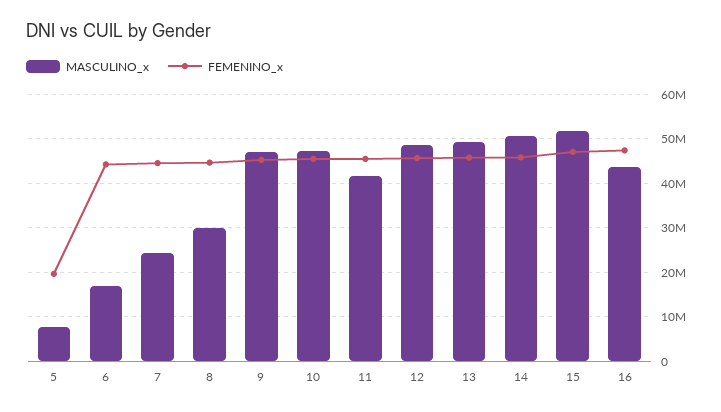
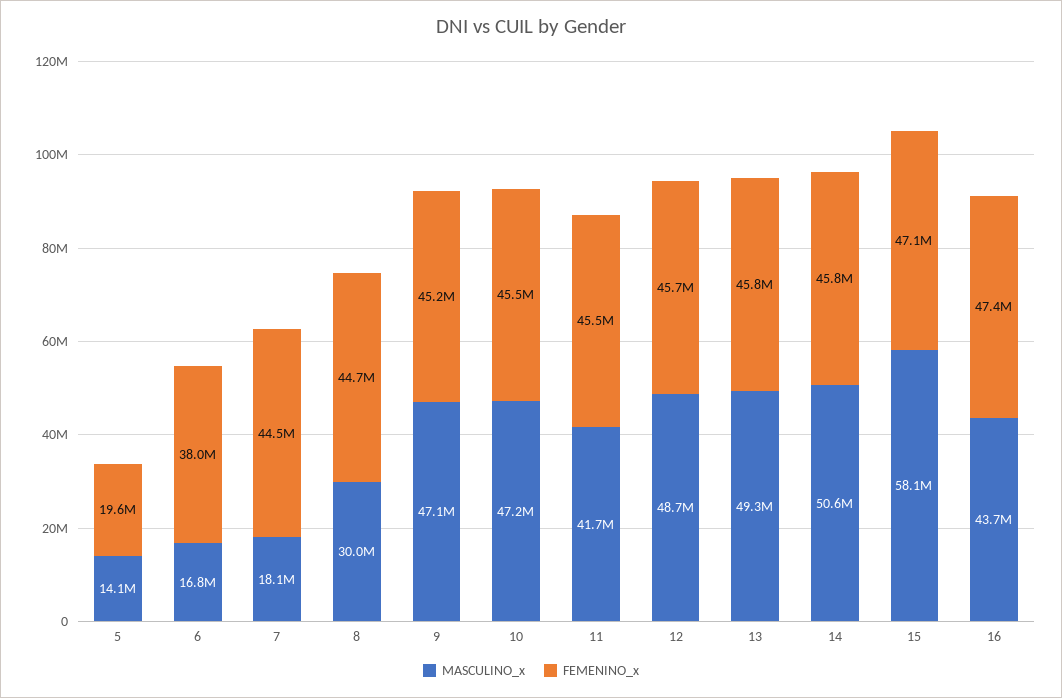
MASCULINO_x, 5: 8000000 -> 14100000
FEMENINO_x, 6: 44000000 -> 38000000
MASCULINO_x, 7: 24000000 -> 18100000
MASCULINO_x, 15: 52000000 -> 58100000

